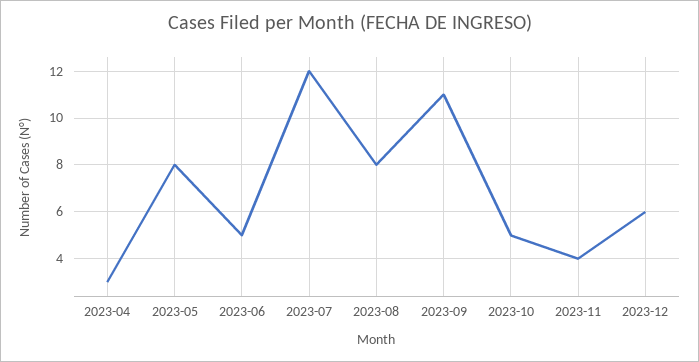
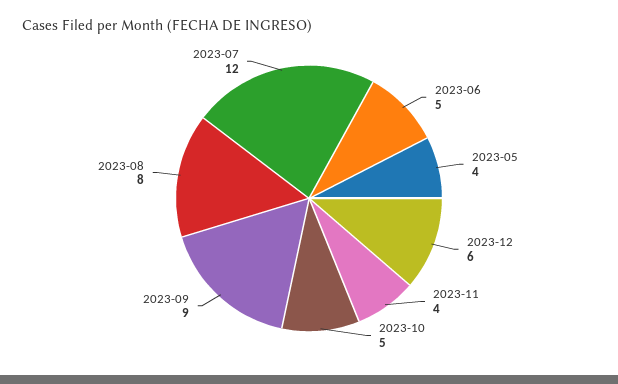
2023-04: 3 -> none
2023-05: 8 -> 4
2023-09: 11 -> 9

